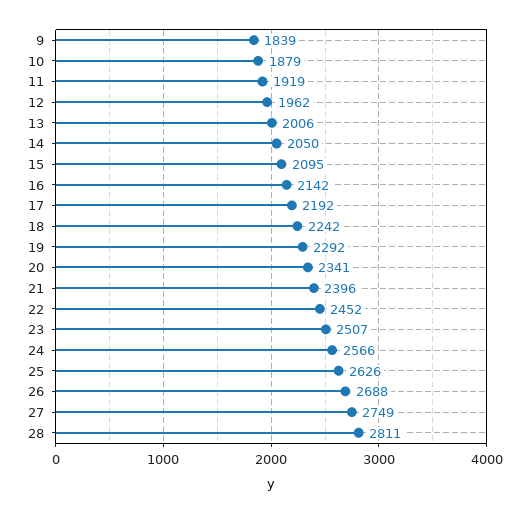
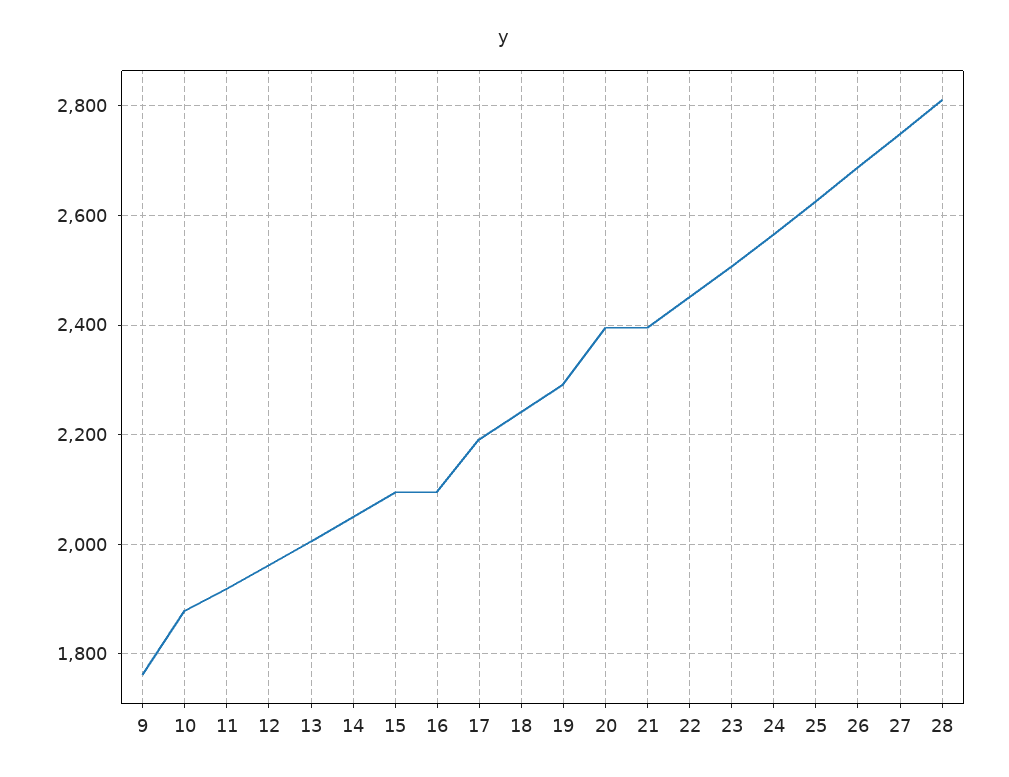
9: 1839 -> 1760
16: 2142 -> 2100
20: 2341 -> 2400

